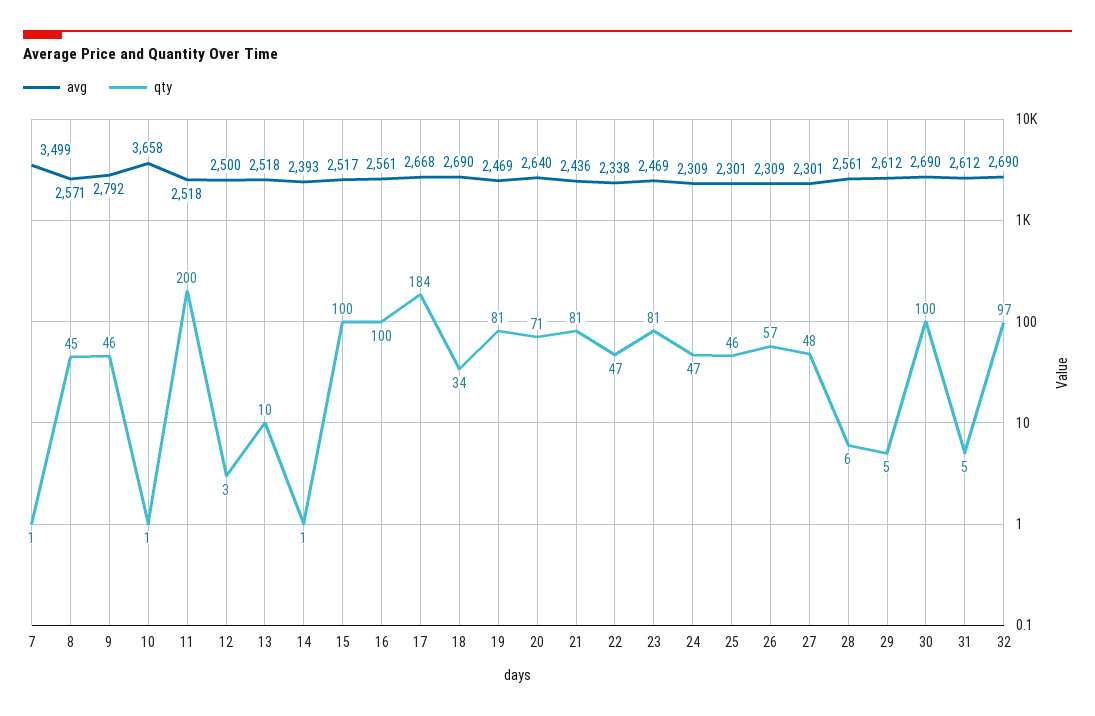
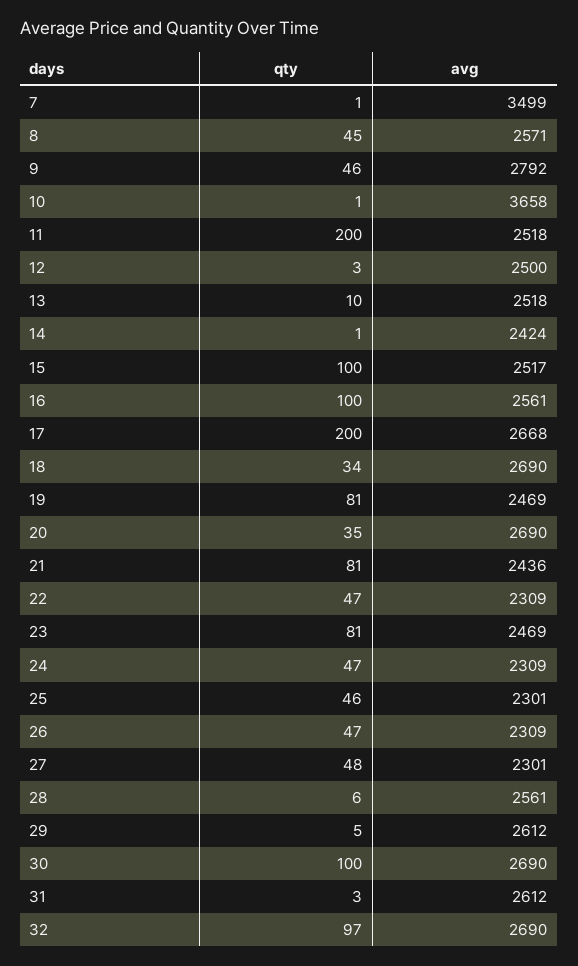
avg, 14: 2393 -> 2424
qty, 17: 184 -> 200
avg, 20: 2640 -> 2690
qty, 20: 71 -> 35
avg, 22: 2338 -> 2309
qty, 26: 57 -> 47
qty, 31: 5 -> 3

